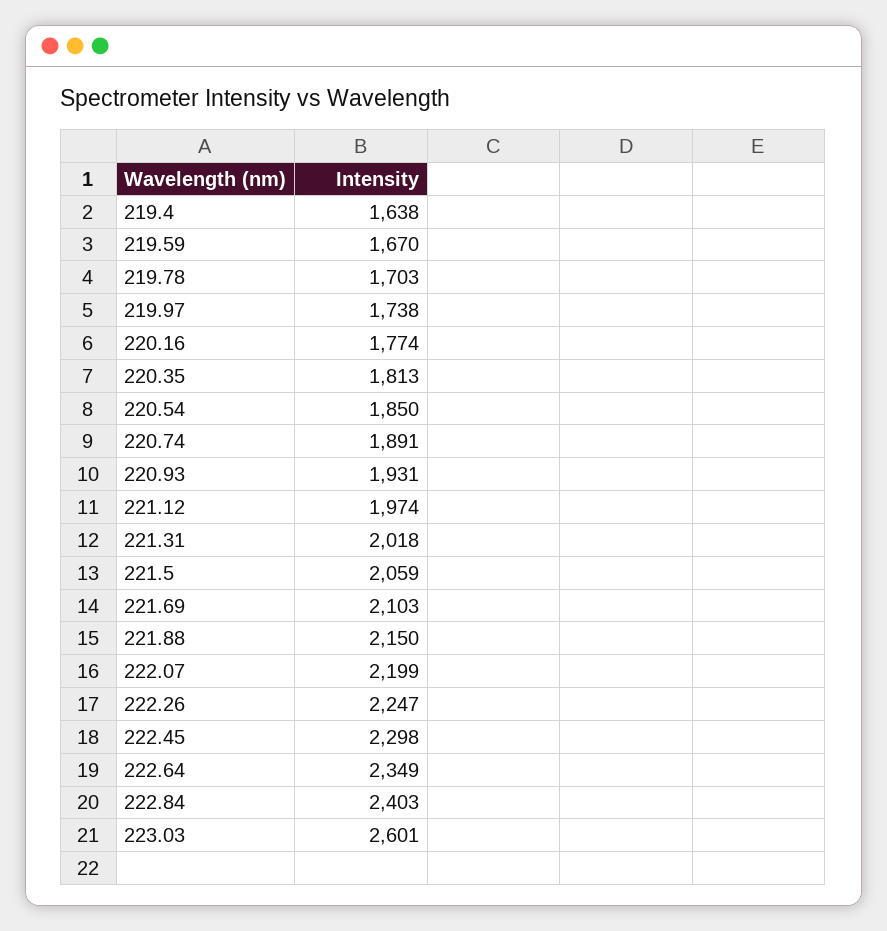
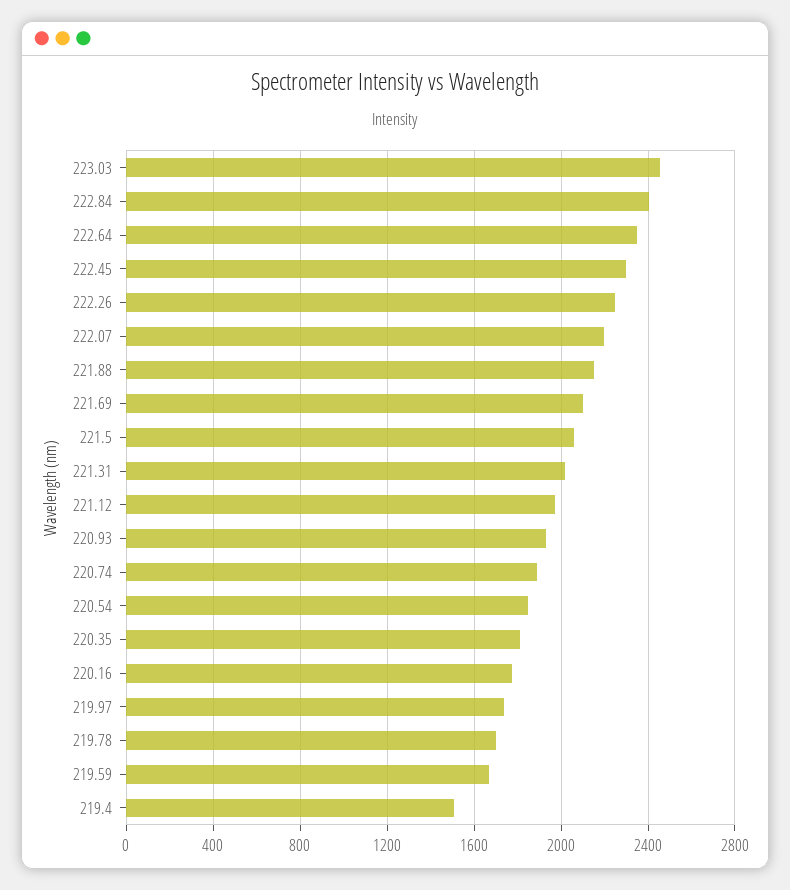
219.4: 1638 -> 1500
223.03: 2601 -> 2450

